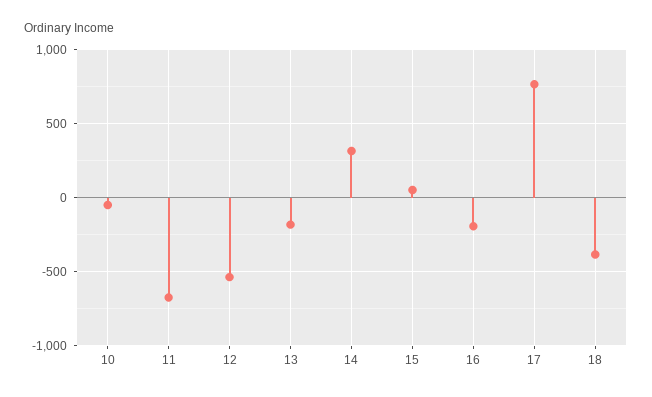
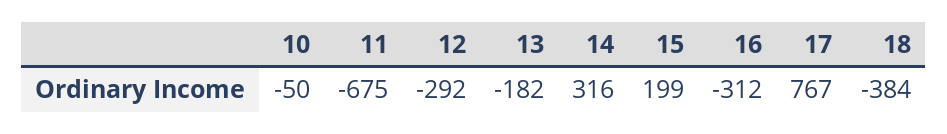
12: -550 -> -292
15: 50 -> 199
16: -200 -> -312

